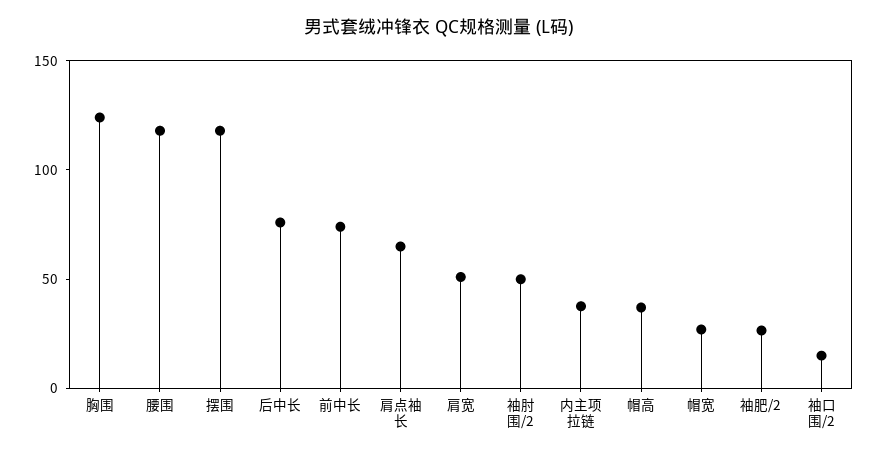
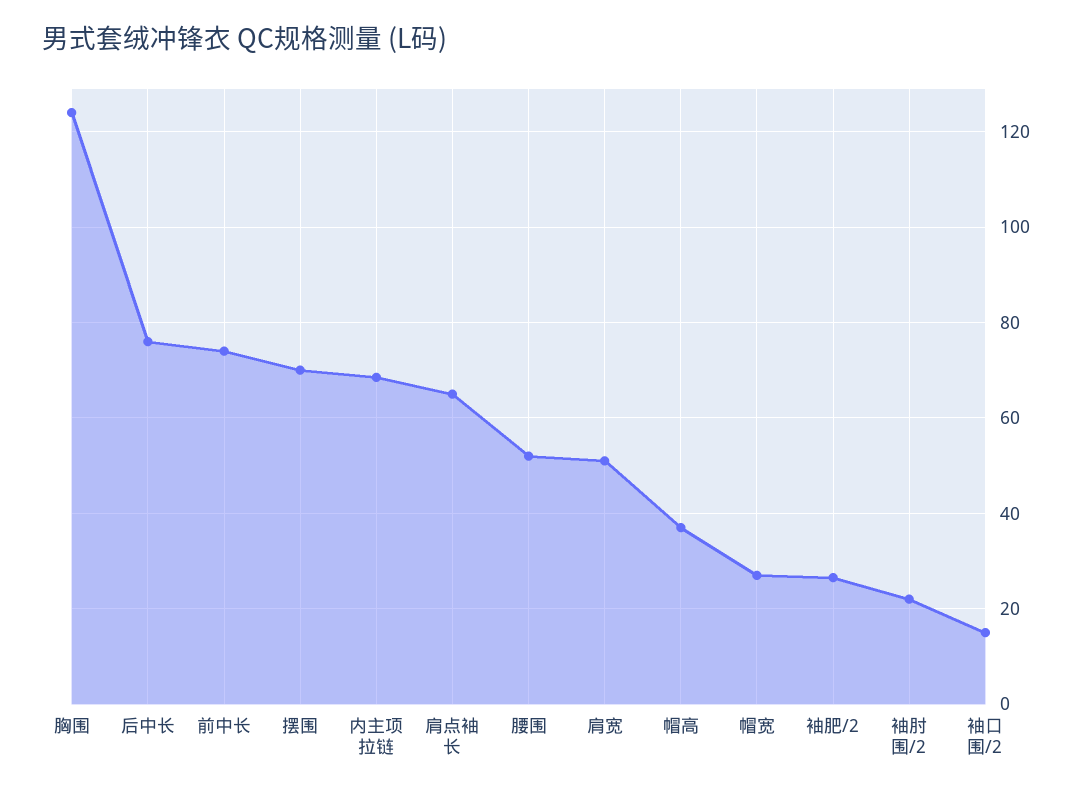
腰围: 120 -> 52
摆围: 120 -> 70
袖肘围/2: 50 -> 22
内主项拉链: 40 -> 68

